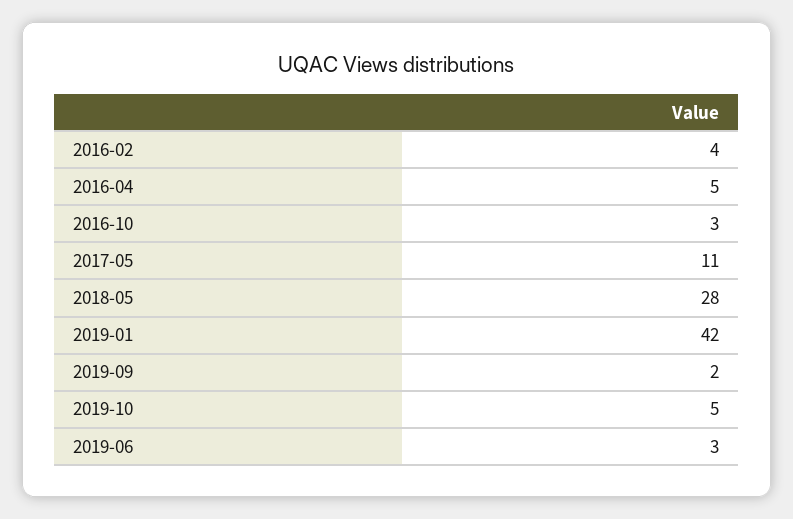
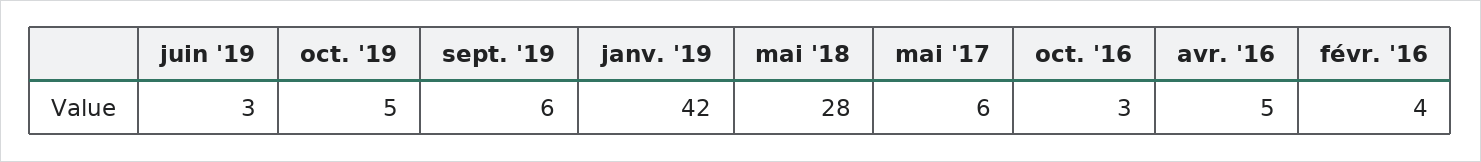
2017-05: 11 -> 6
2019-09: 2 -> 6

